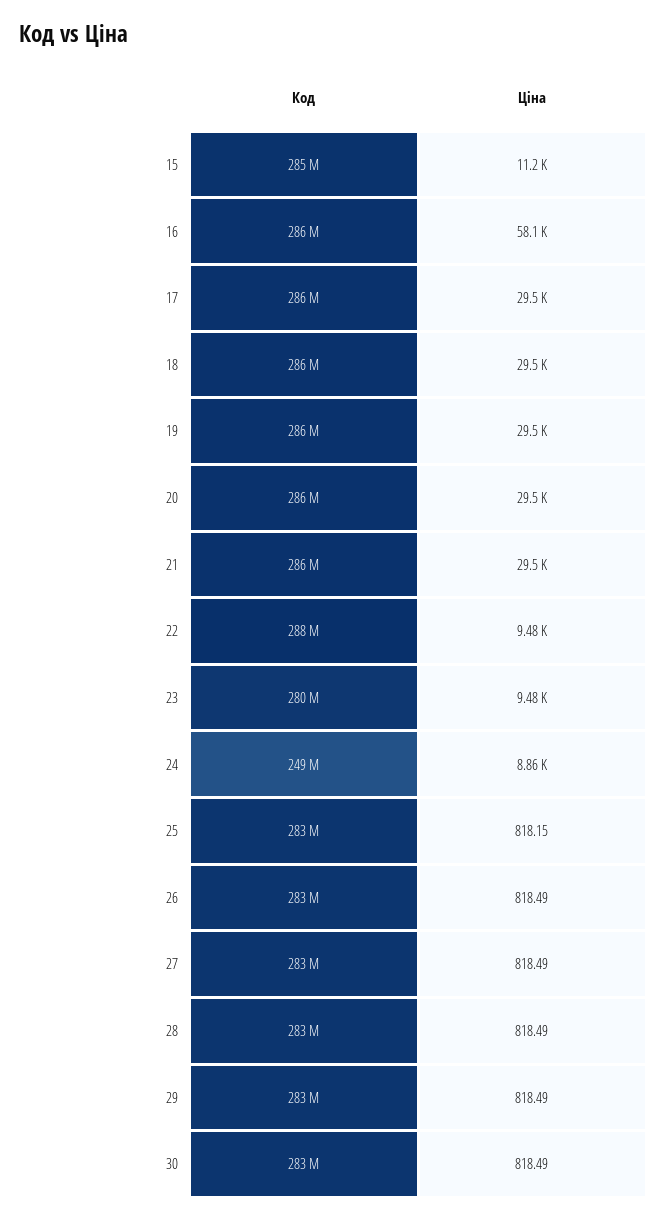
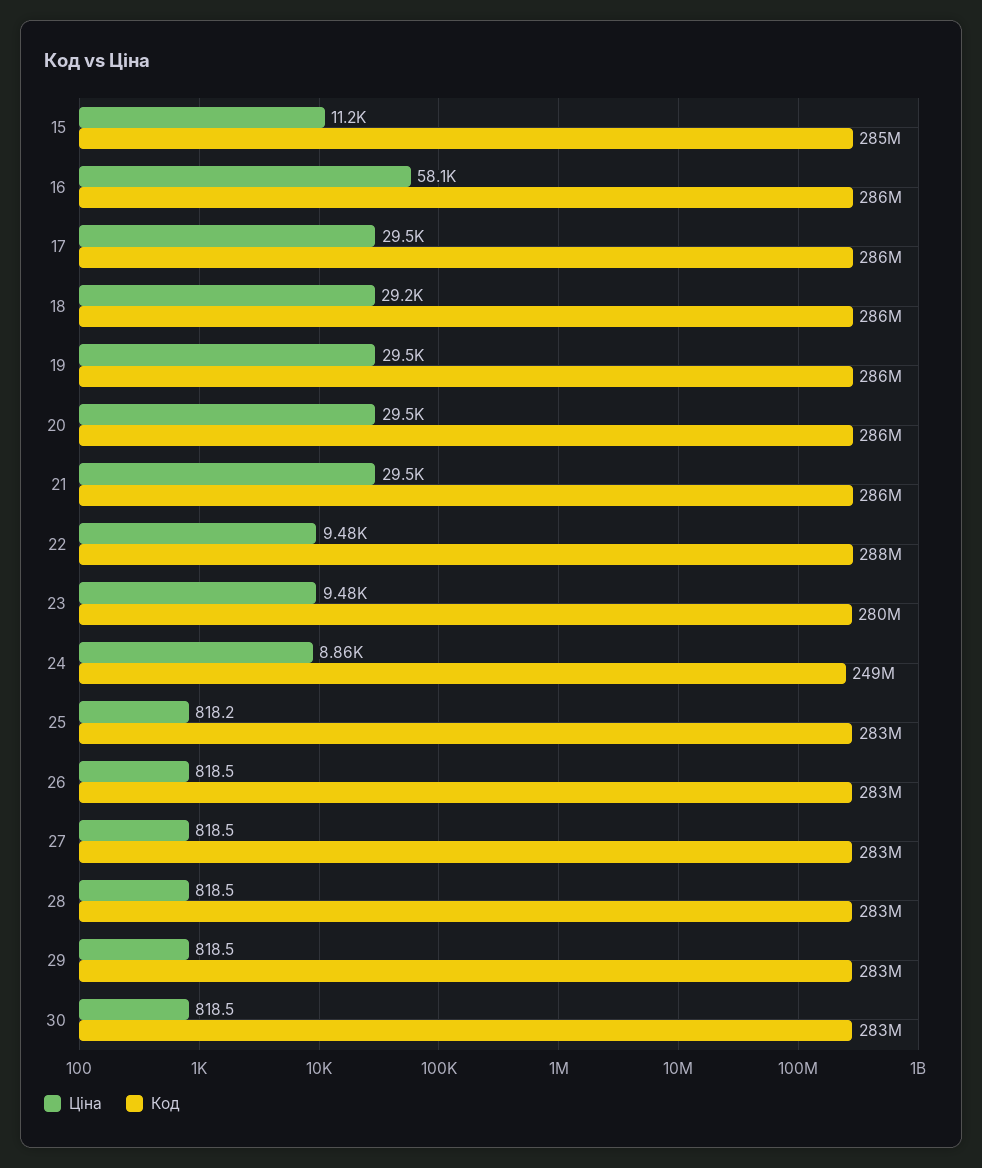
Ціна, 18: 29500 -> 29200

